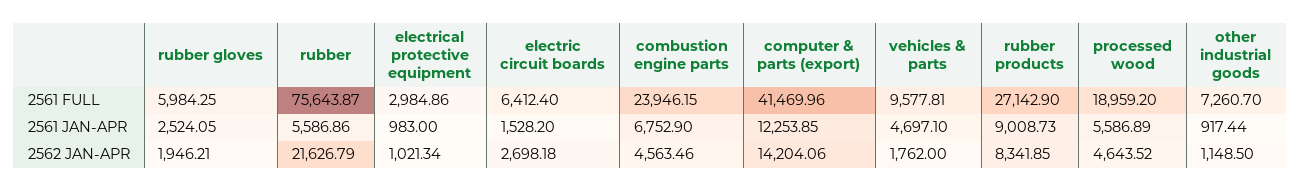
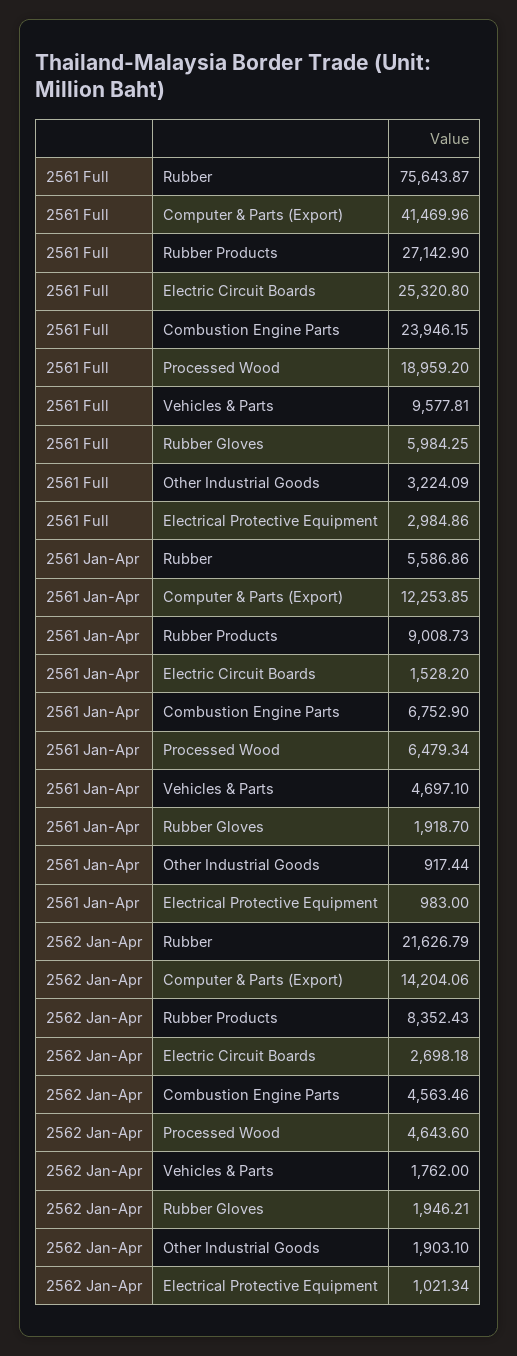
electric circuit boards, 2561 FULL: 6412.4 -> 25320.8
other industrial goods, 2561 FULL: 7260.7 -> 3224.09
rubber gloves, 2561 JAN-APR: 2524.05 -> 1918.7
processed wood, 2561 JAN-APR: 5586.89 -> 6479.34
rubber products, 2562 JAN-APR: 8341.85 -> 8352.43
processed wood, 2562 JAN-APR: 4643.52 -> 4643.6
other industrial goods, 2562 JAN-APR: 1148.5 -> 1903.1

